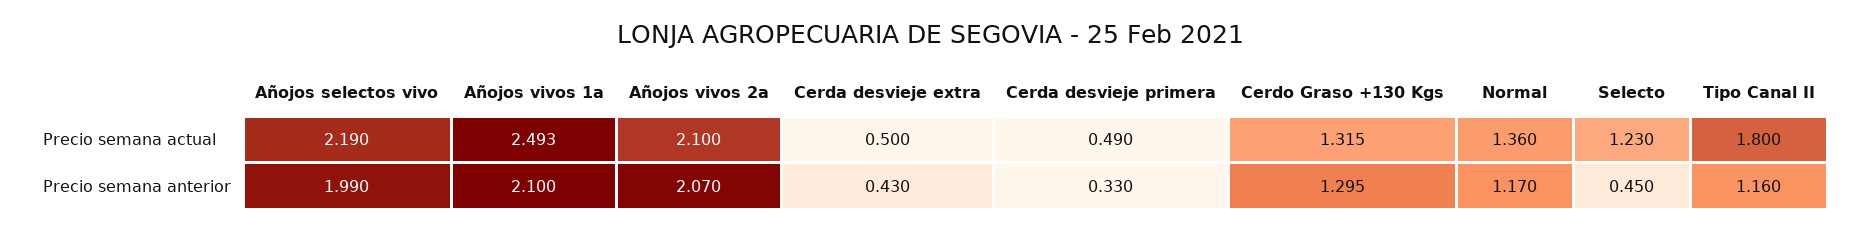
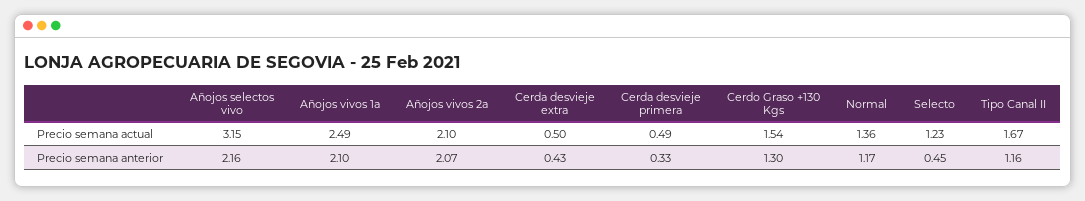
Añojos selectos vivo, Precio semana actual: 2.19 -> 3.15
Cerdo Graso +130 Kgs, Precio semana actual: 1.315 -> 1.54
Tipo Canal II, Precio semana actual: 1.8 -> 1.67
Añojos selectos vivo, Precio semana anterior: 1.99 -> 2.16

